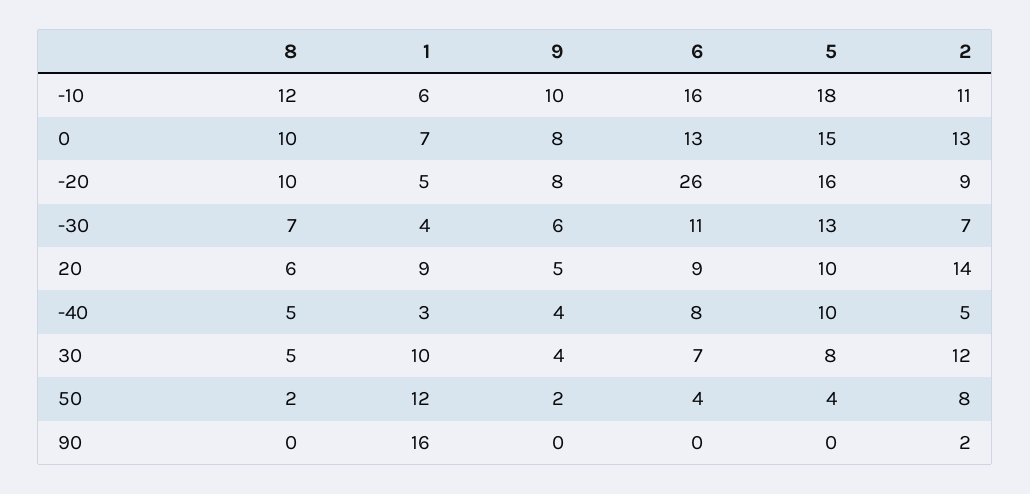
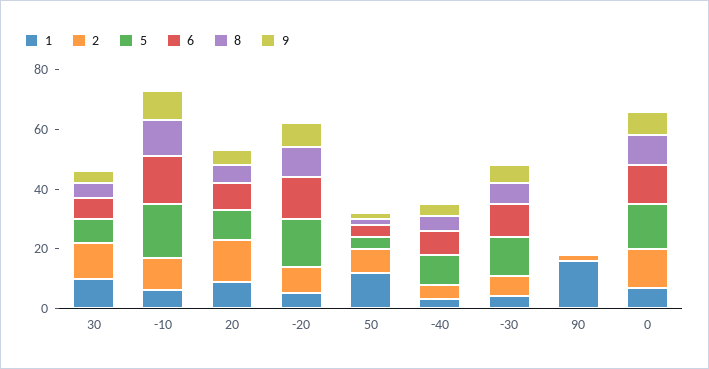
6, -20: 26 -> 15

